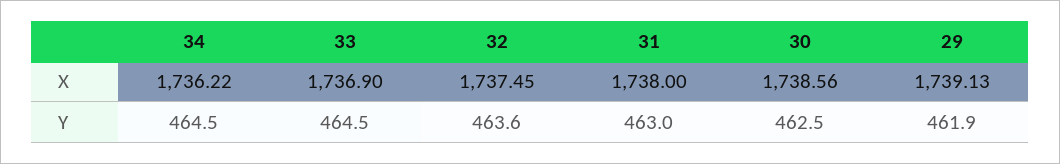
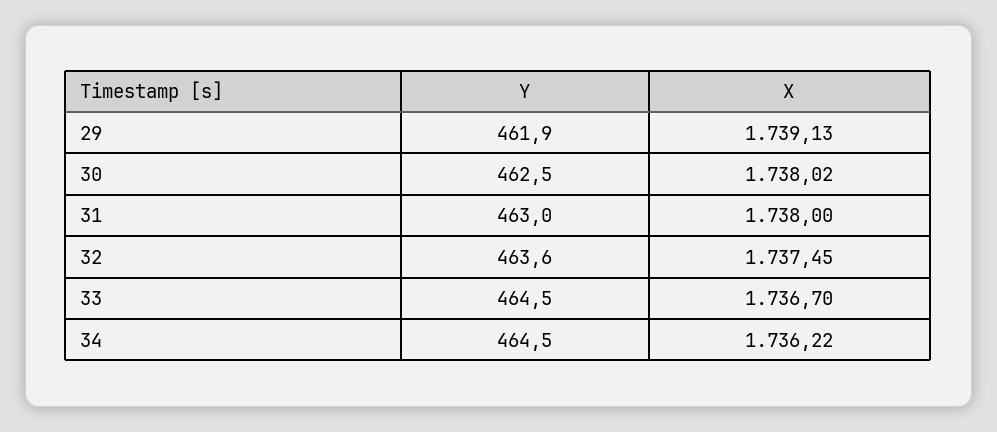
33, X: 1736.9 -> 1736.7
30, X: 1738.56 -> 1738.02

